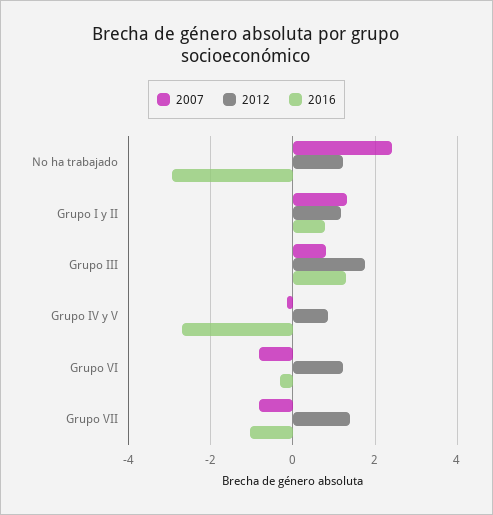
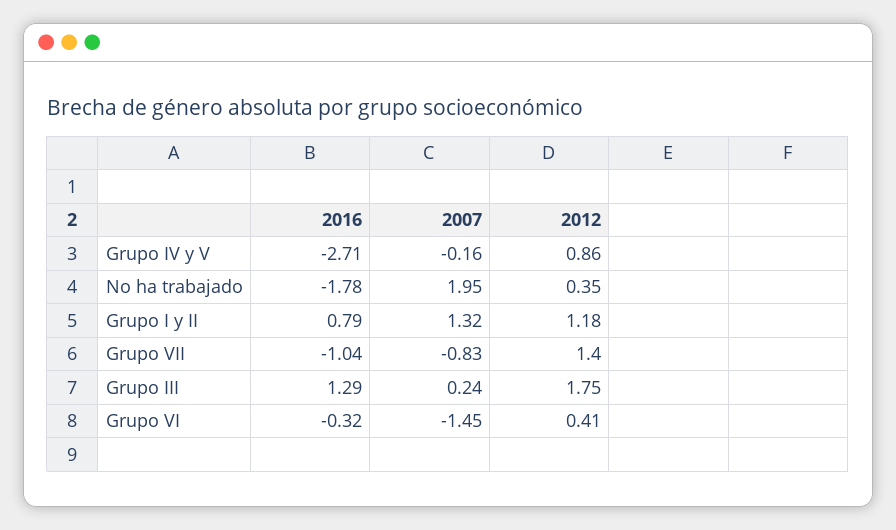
2007, No ha trabajado: 2.4 -> 1.95
2012, No ha trabajado: 1.2 -> 0.35
2016, No ha trabajado: -3 -> -1.78
2007, Grupo III: 0.8 -> 0.24
2007, Grupo VI: -0.8 -> -1.45
2012, Grupo VI: 1.2 -> 0.41

